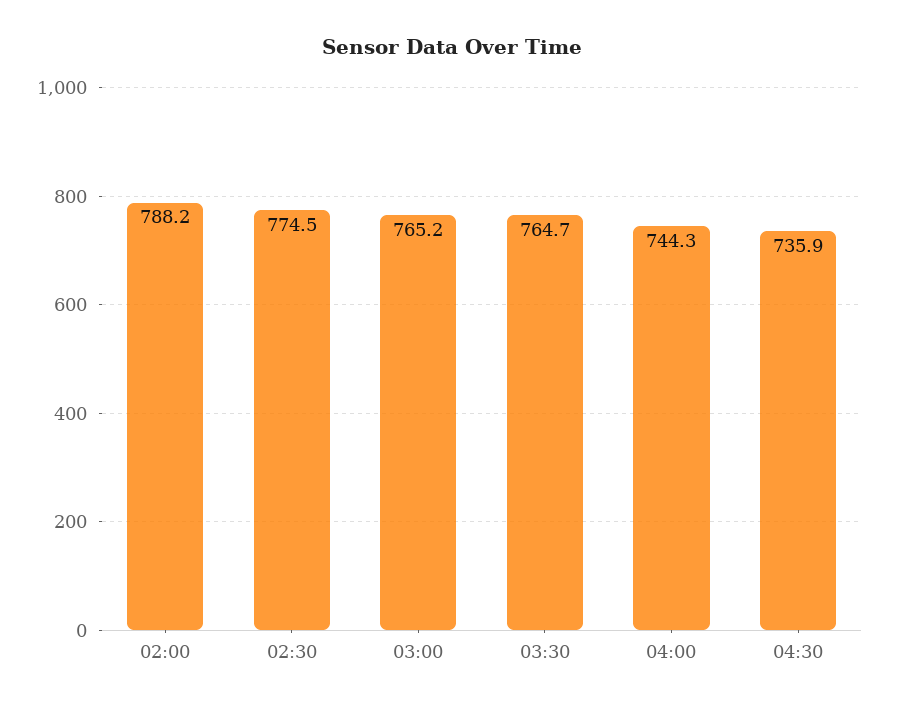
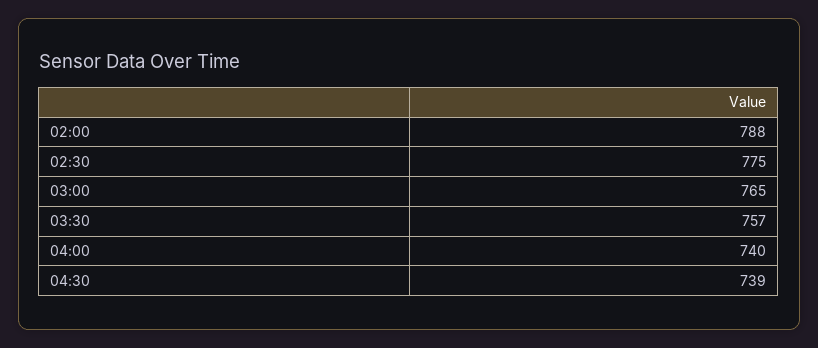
03:30: 764.7 -> 757
04:00: 744.3 -> 740
04:30: 735.9 -> 739

